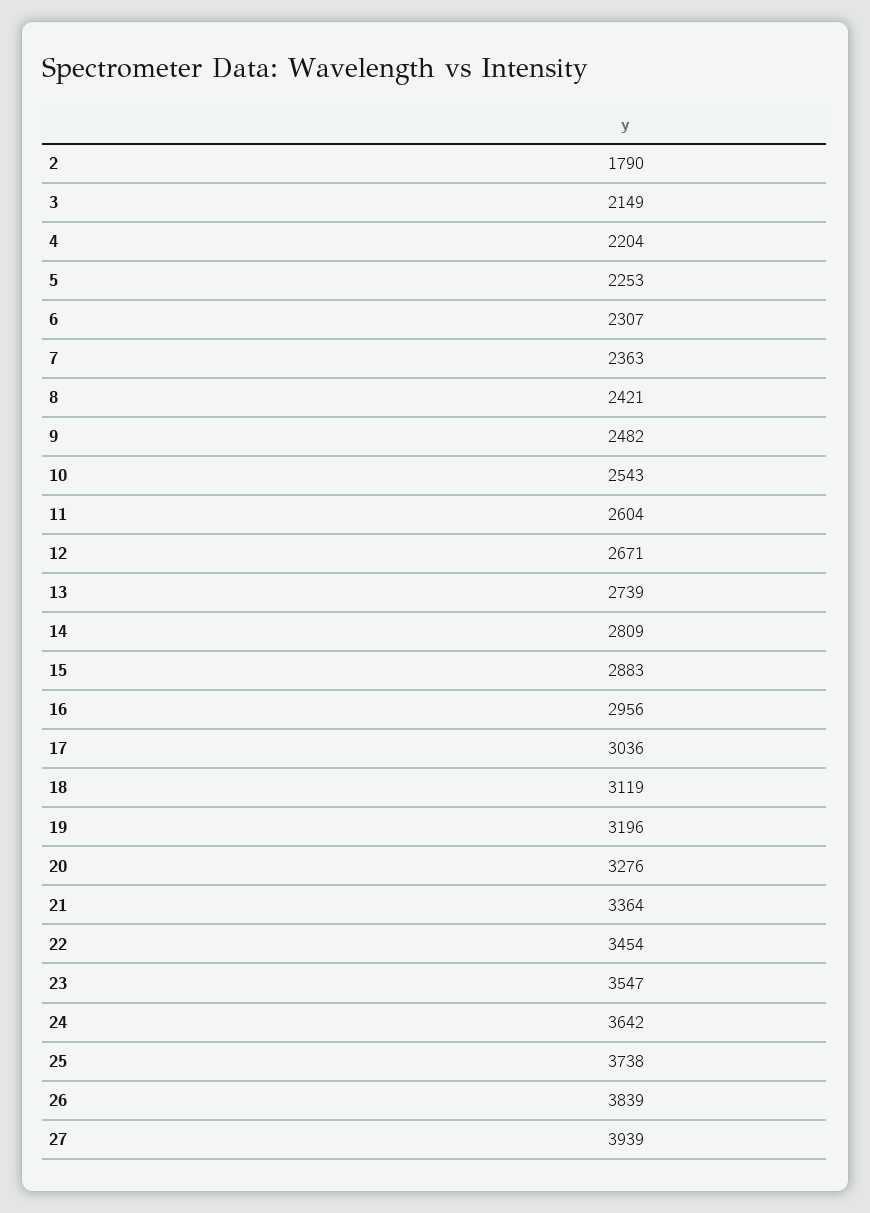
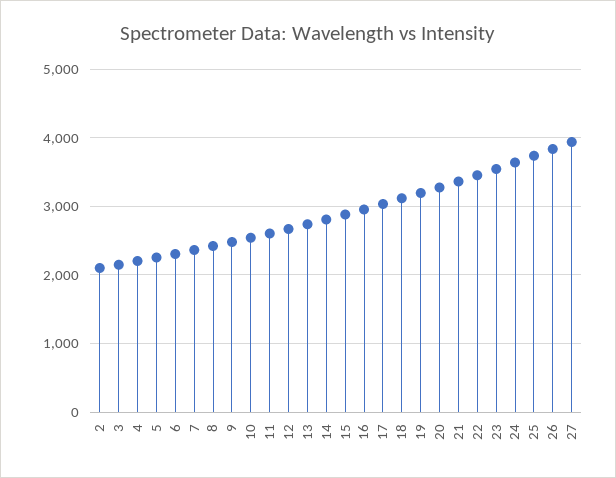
2: 1790 -> 2100

